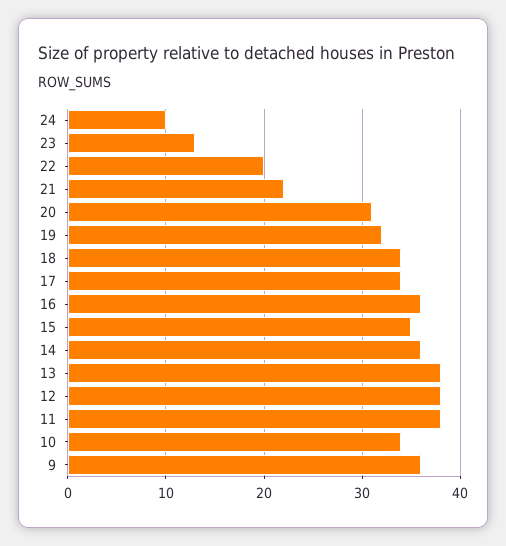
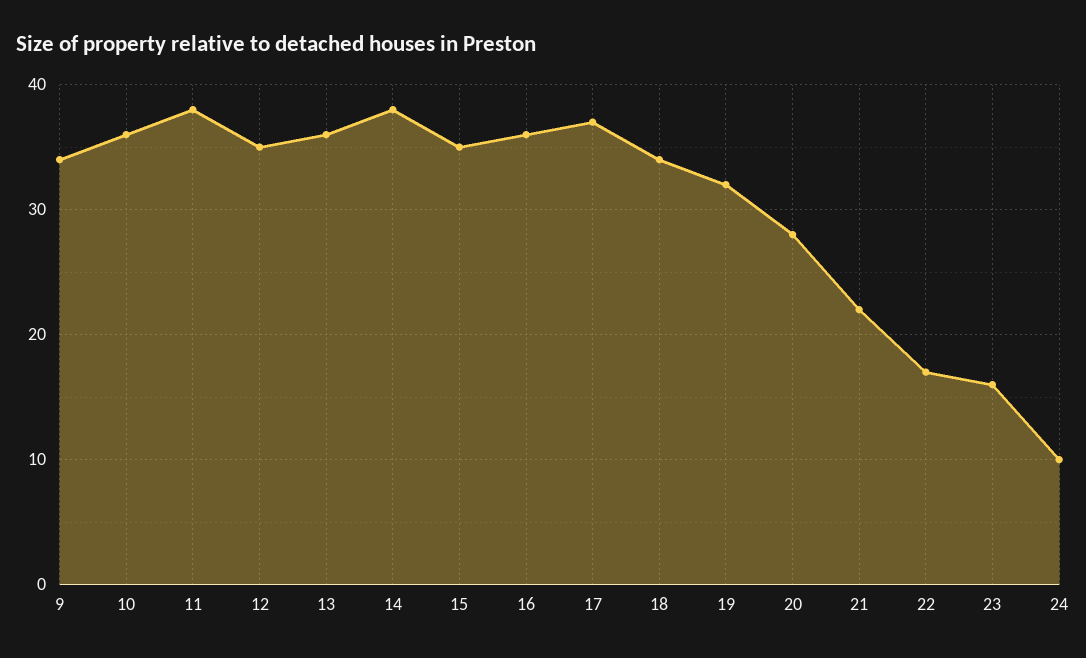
23: 13 -> 16
22: 20 -> 17
20: 31 -> 28
17: 34 -> 37
14: 36 -> 38
13: 38 -> 36
12: 38 -> 35
10: 34 -> 36
9: 36 -> 34

